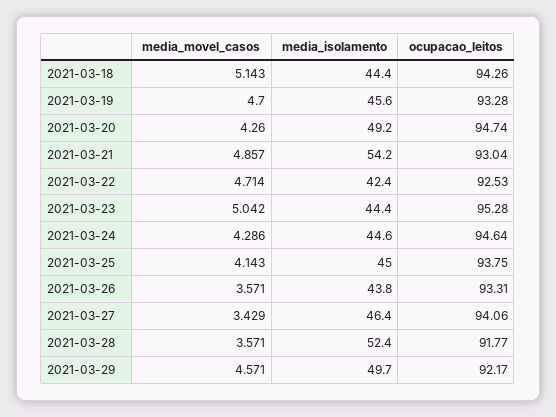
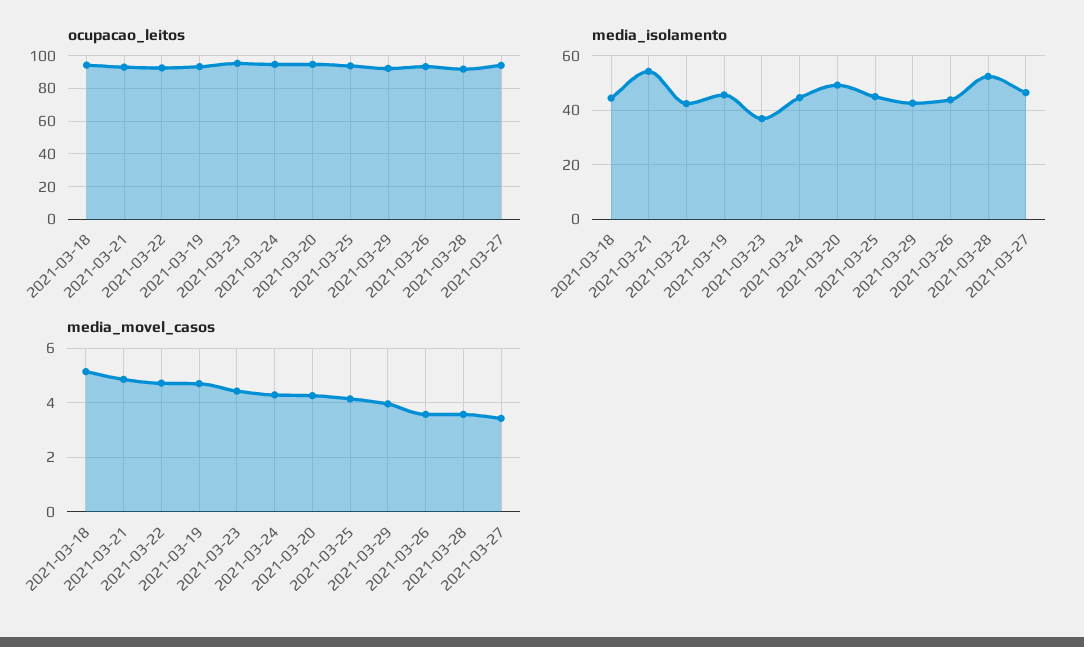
media_movel_casos, 2021-03-23: 5.042 -> 4.5
media_isolamento, 2021-03-23: 44.4 -> 37.5
media_movel_casos, 2021-03-29: 4.571 -> 4
media_isolamento, 2021-03-29: 49.7 -> 42.5

